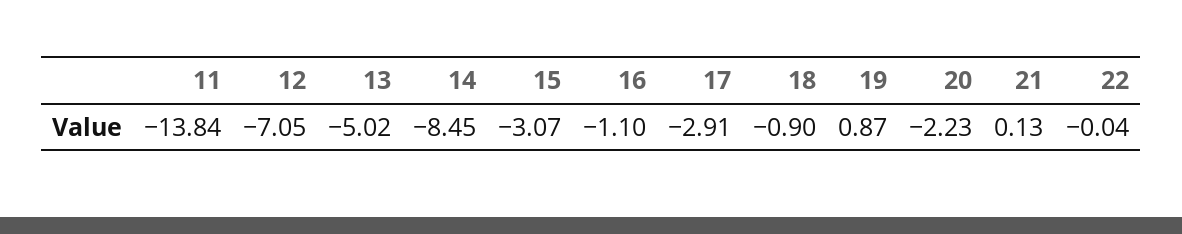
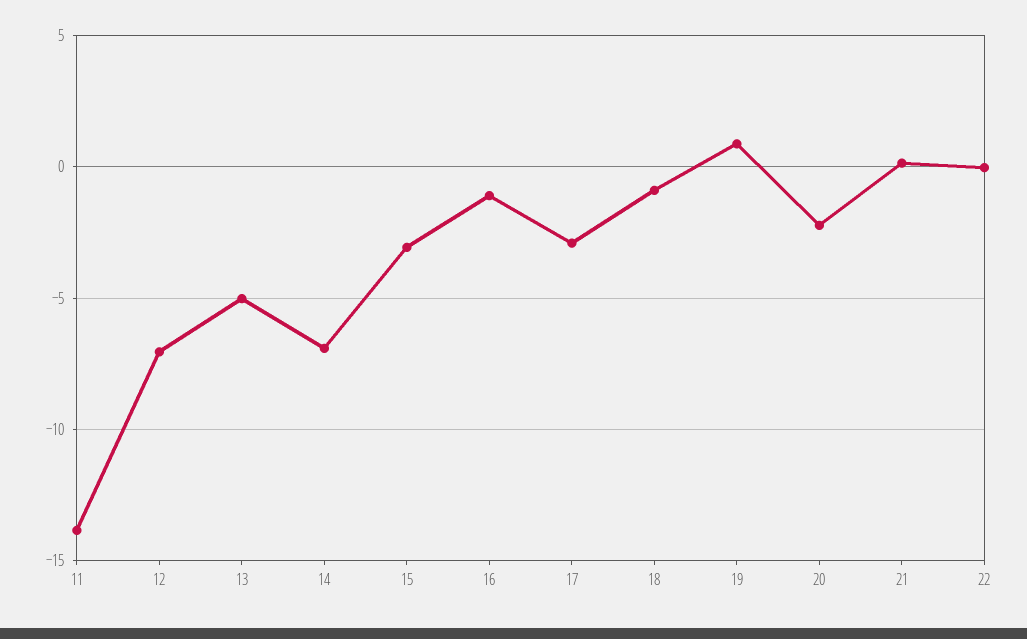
14: -8.45 -> -7

